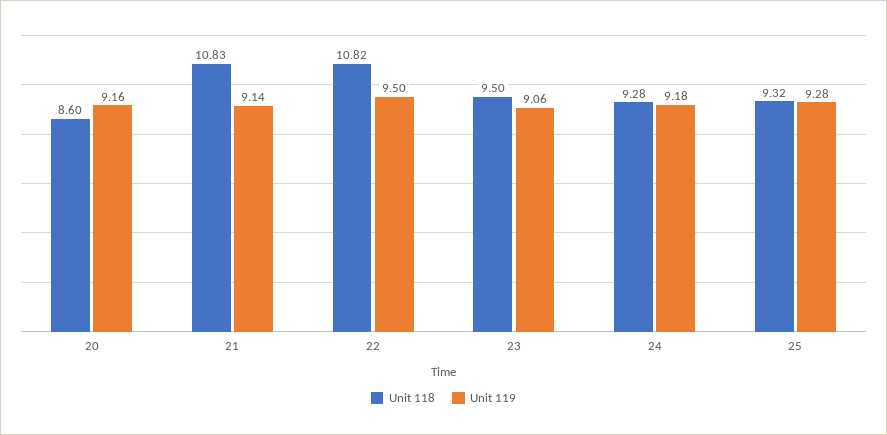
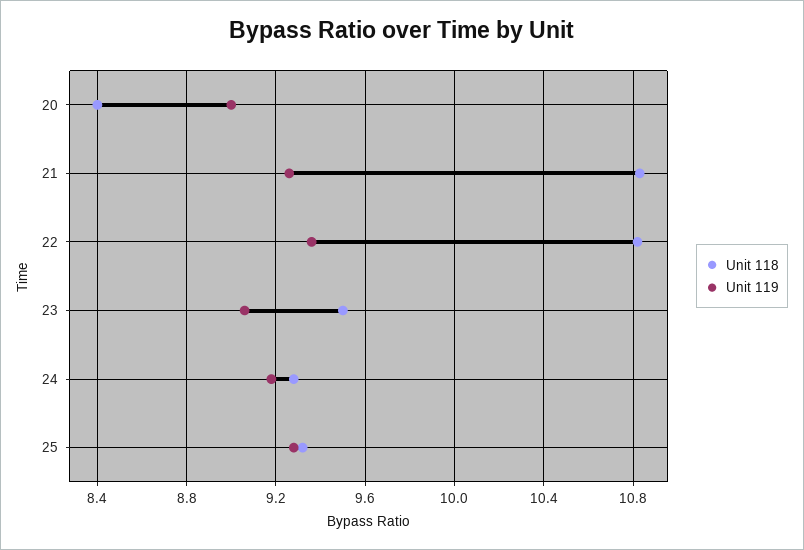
Unit 118, 20: 8.6 -> 8.4
Unit 119, 20: 9.16 -> 9
Unit 119, 21: 9.14 -> 9.25
Unit 119, 22: 9.5 -> 9.35

